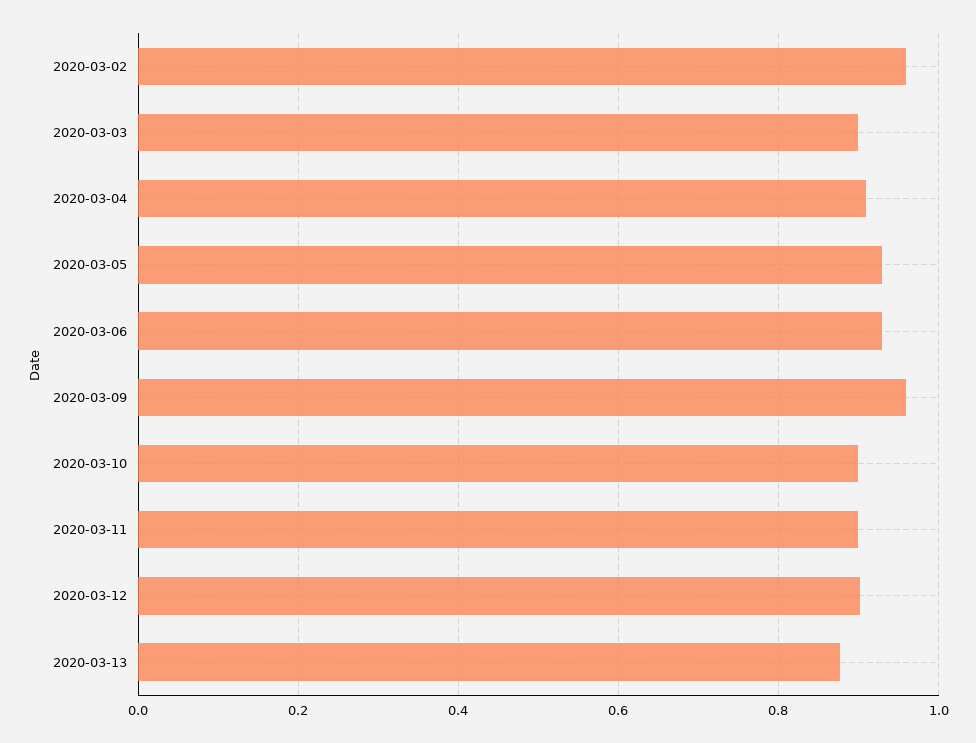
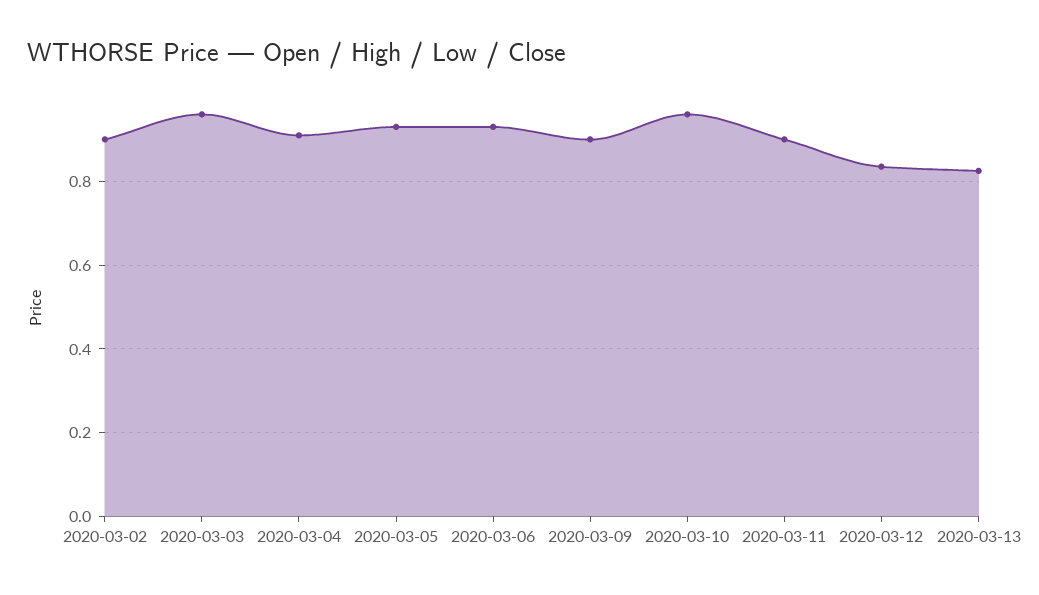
2020-03-02: 0.96 -> 0.9
2020-03-03: 0.9 -> 0.96
2020-03-09: 0.96 -> 0.9
2020-03-10: 0.9 -> 0.96
2020-03-12: 0.9 -> 0.84
2020-03-13: 0.88 -> 0.82

